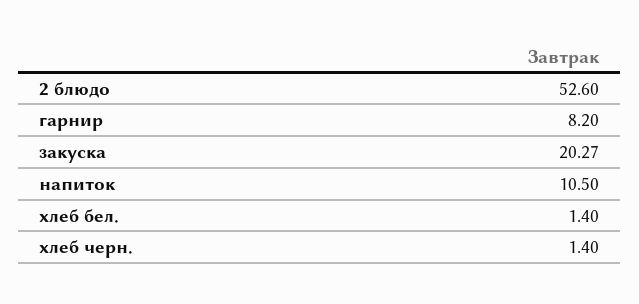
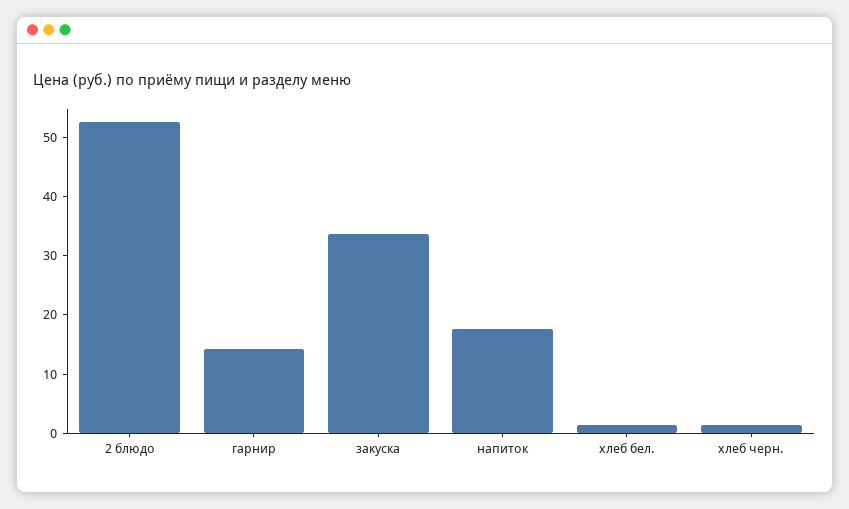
гарнир: 8.2 -> 14
закуска: 20.27 -> 34
напиток: 10.5 -> 18

